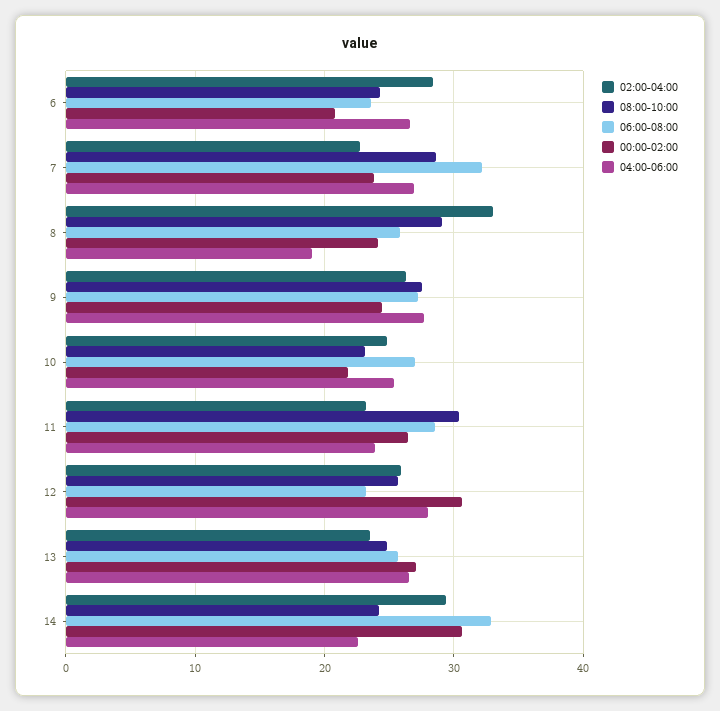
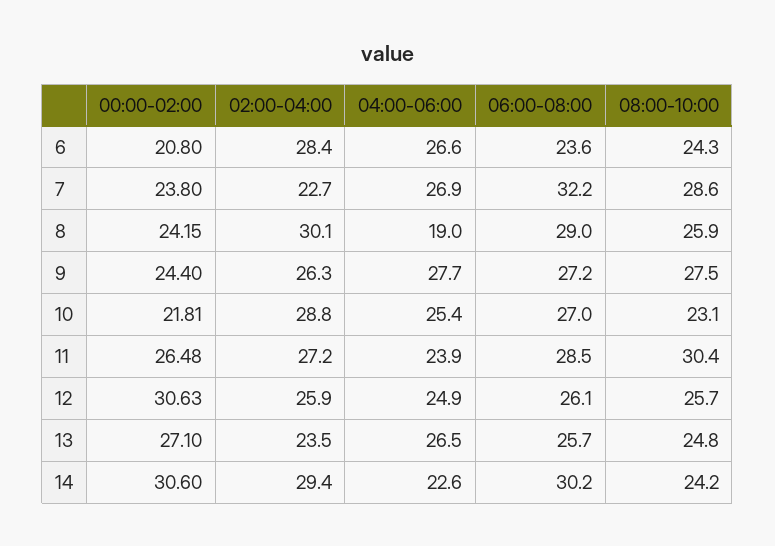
02:00-04:00, 8: 33 -> 30.1
08:00-10:00, 8: 29 -> 25.9
06:00-08:00, 8: 26 -> 29
02:00-04:00, 10: 25 -> 28.8
02:00-04:00, 11: 23 -> 27.2
06:00-08:00, 12: 23 -> 26.1
04:00-06:00, 12: 28 -> 24.9
06:00-08:00, 14: 33 -> 30.2

